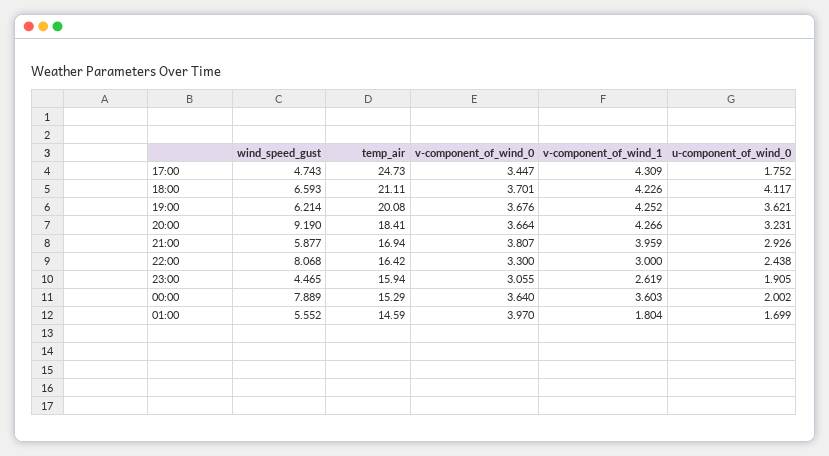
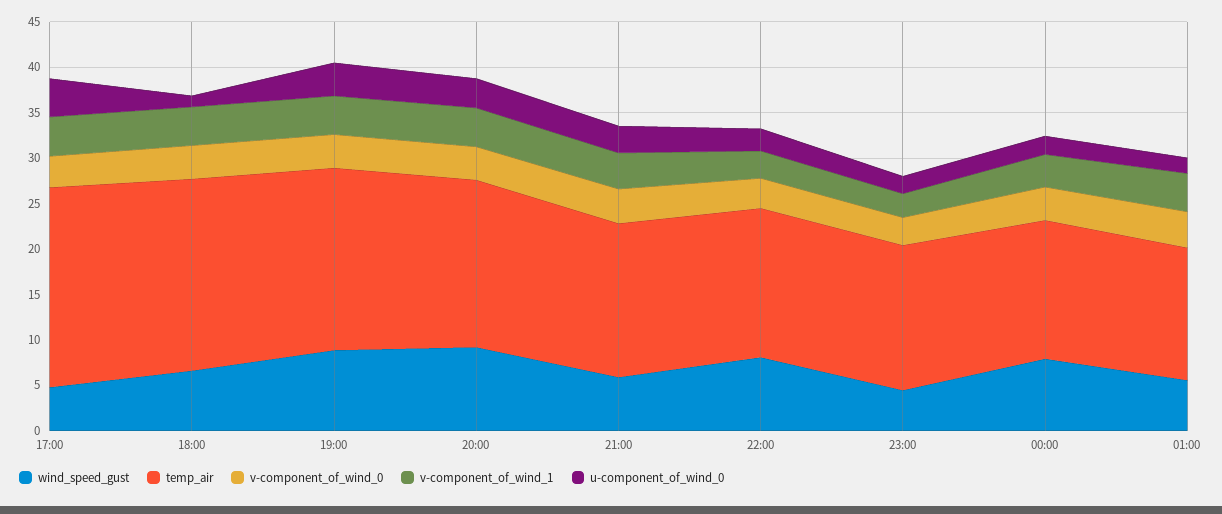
temp_air, 17:00: 24.73 -> 22
u-component_of_wind_0, 17:00: 1.752 -> 4
u-component_of_wind_0, 18:00: 4.117 -> 1
wind_speed_gust, 19:00: 6.214 -> 9
v-component_of_wind_1, 01:00: 1.804 -> 4

